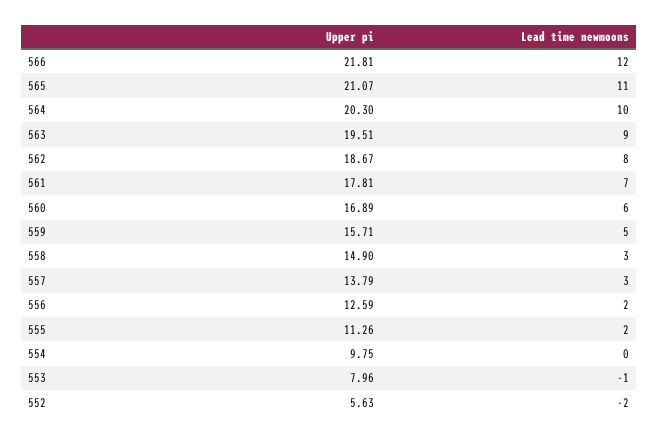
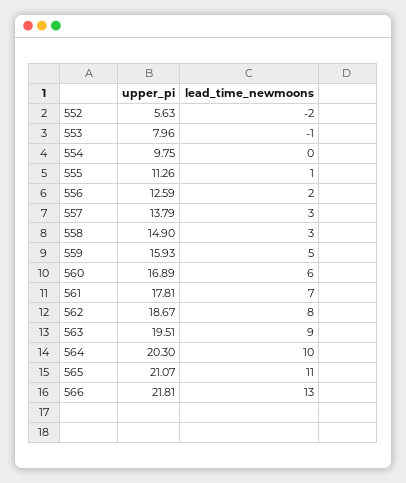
Lead time newmoons, 566: 12 -> 13
Upper pi, 559: 15.71 -> 15.93
Lead time newmoons, 555: 2 -> 1

